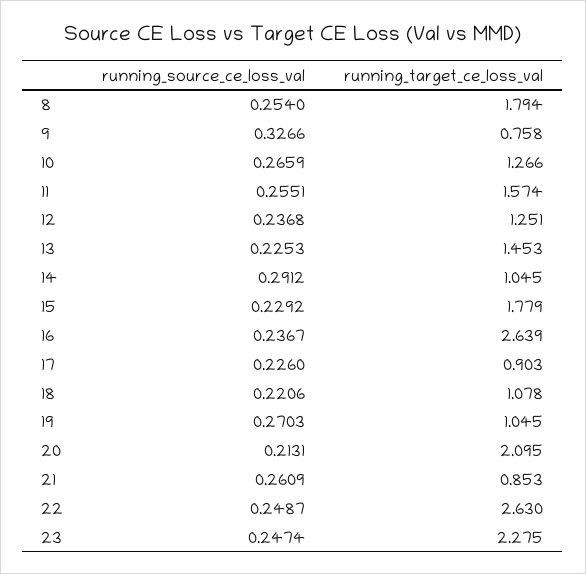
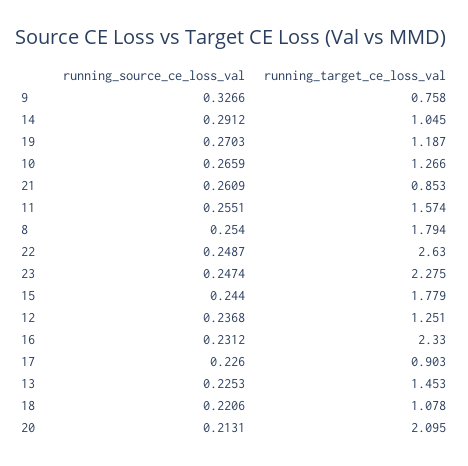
running_source_ce_loss_val, 15: 0.2292 -> 0.244
running_source_ce_loss_val, 16: 0.2367 -> 0.2312
running_target_ce_loss_val, 16: 2.639 -> 2.33
running_target_ce_loss_val, 19: 1.045 -> 1.187

